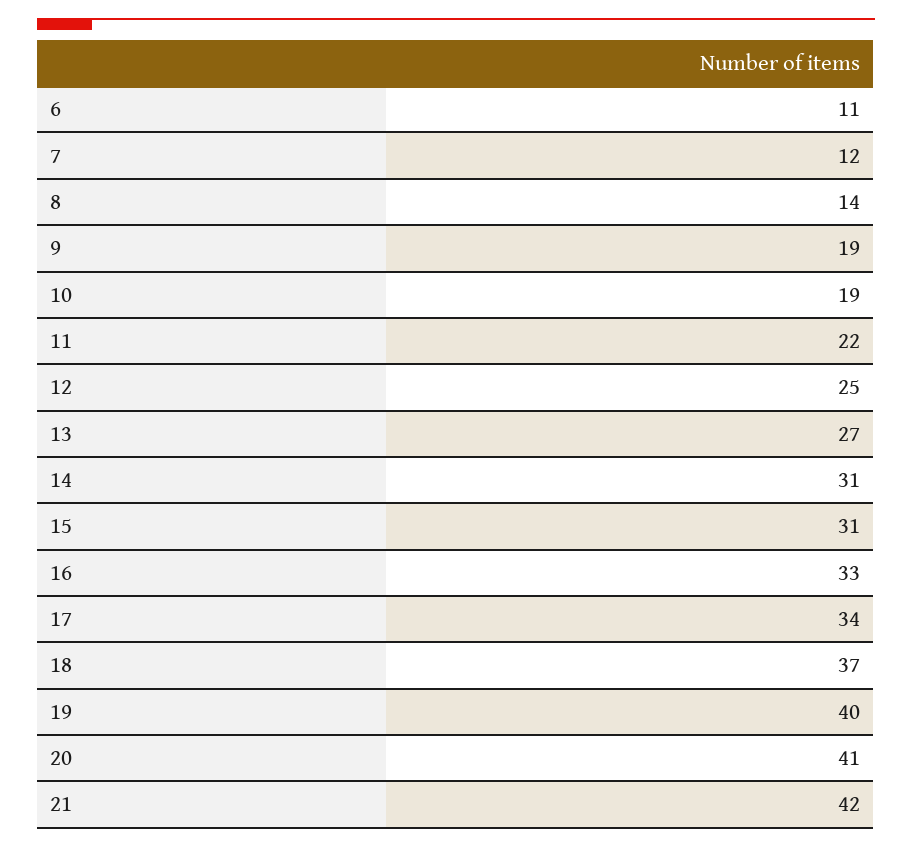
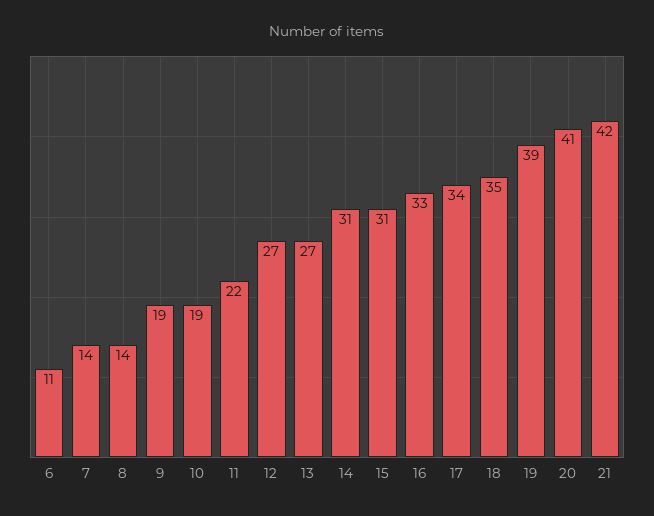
7: 12 -> 14
12: 25 -> 27
18: 37 -> 35
19: 40 -> 39

